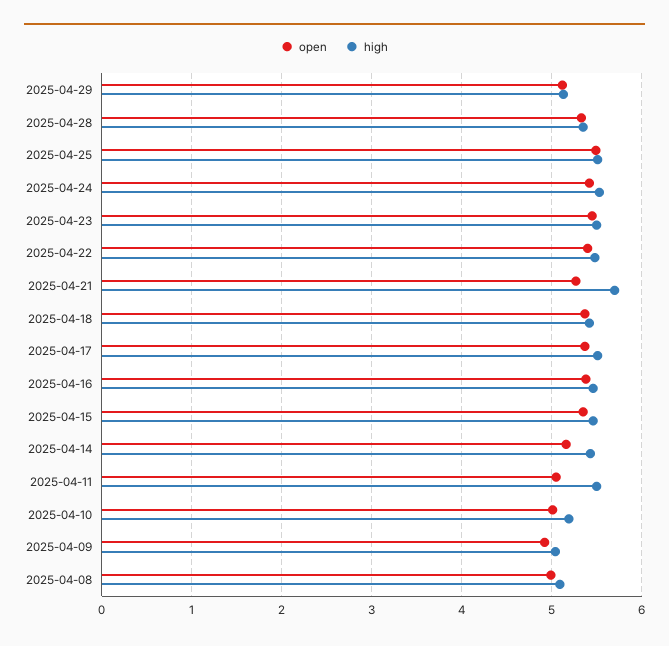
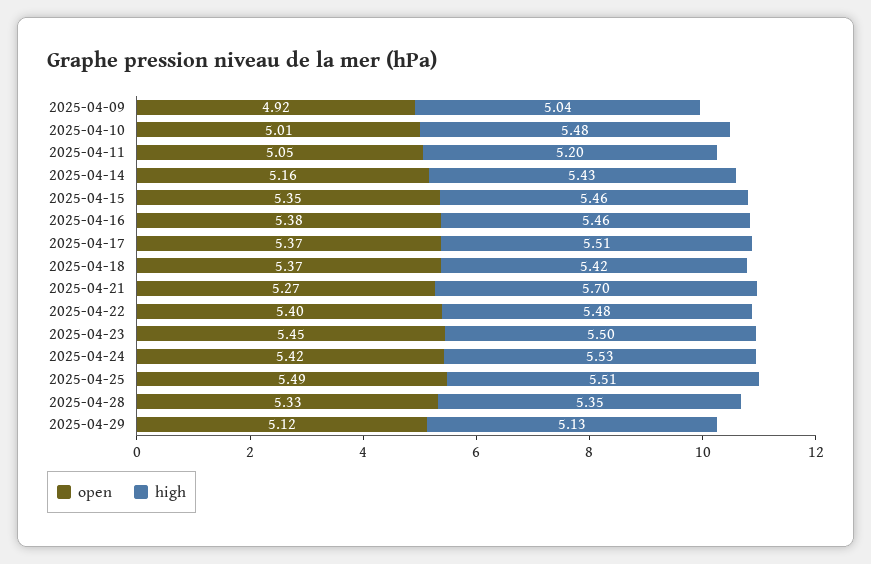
high, 2025-04-11: 5.5 -> 5.2
high, 2025-04-10: 5.2 -> 5.48
open, 2025-04-08: 5 -> none
high, 2025-04-08: 5.1 -> none

